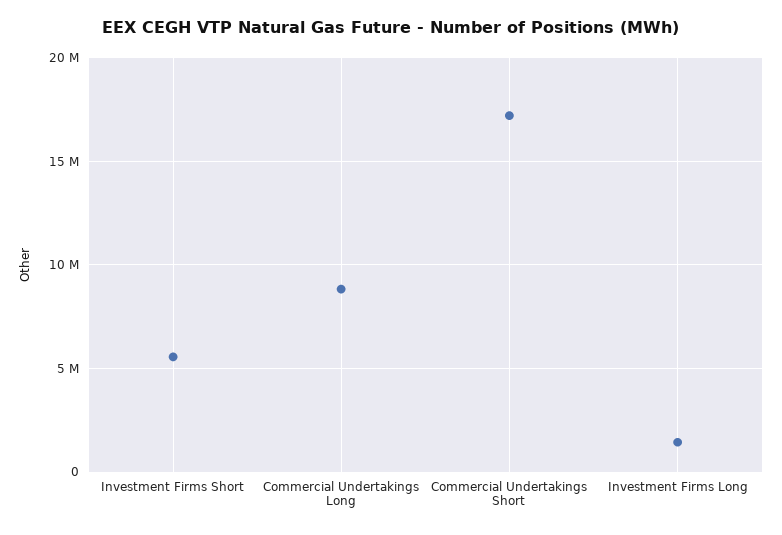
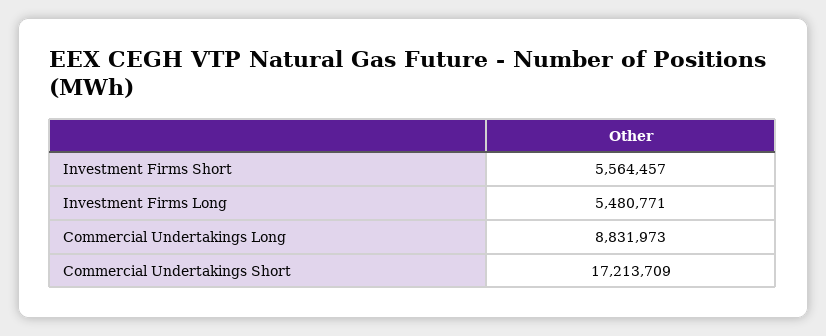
Investment Firms Long: 1500000 -> 5480771

